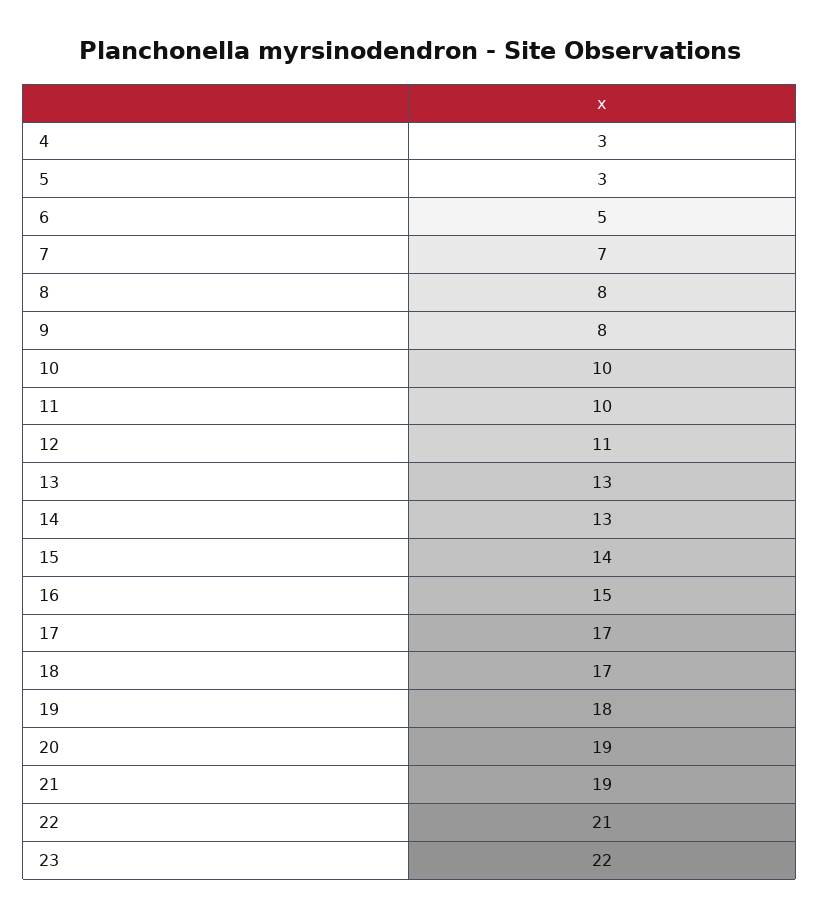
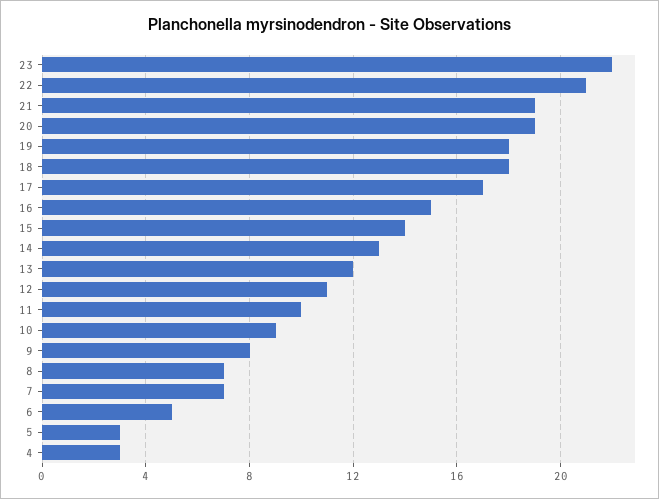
8: 8 -> 7
10: 10 -> 9
13: 13 -> 12
18: 17 -> 18

